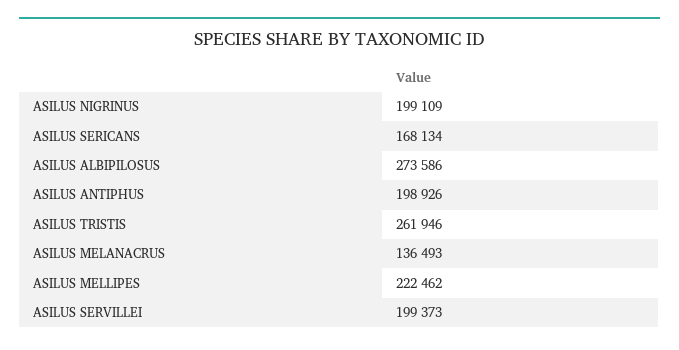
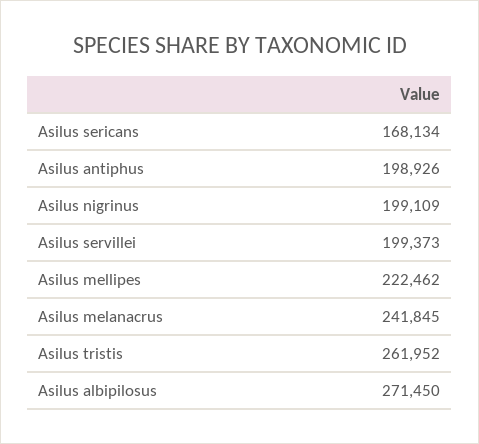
ASILUS ALBIPILOSUS: 273586 -> 271450
ASILUS TRISTIS: 261946 -> 261952
ASILUS MELANACRUS: 136493 -> 241845

